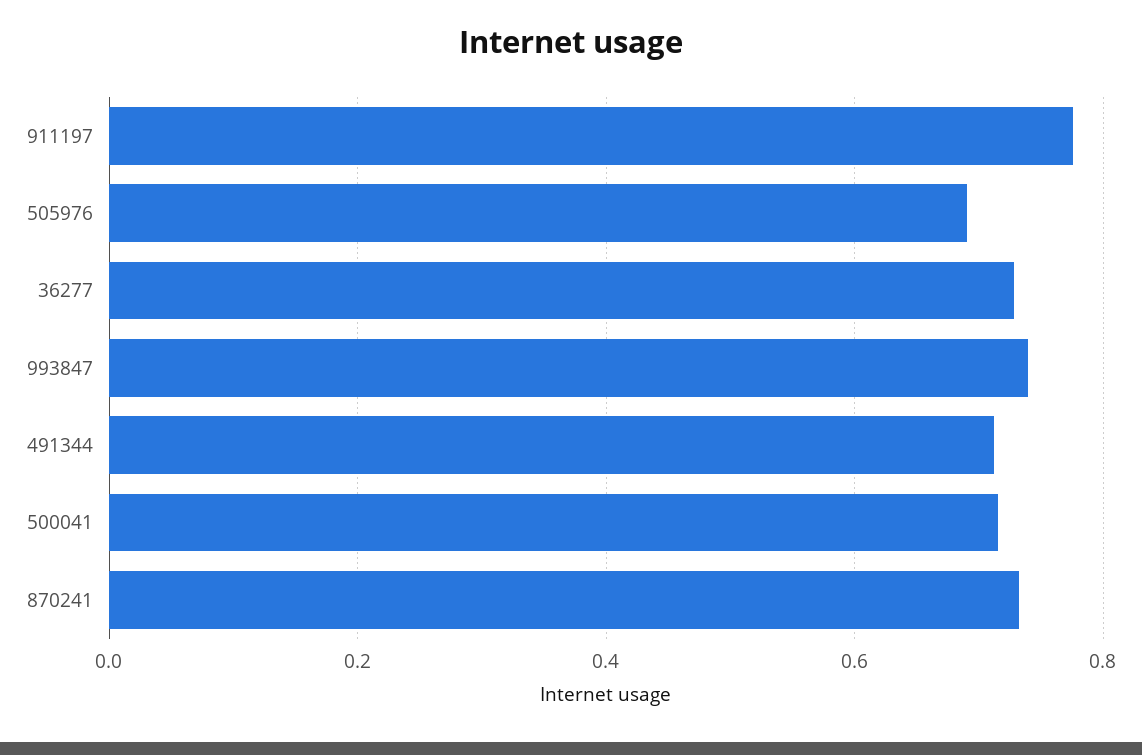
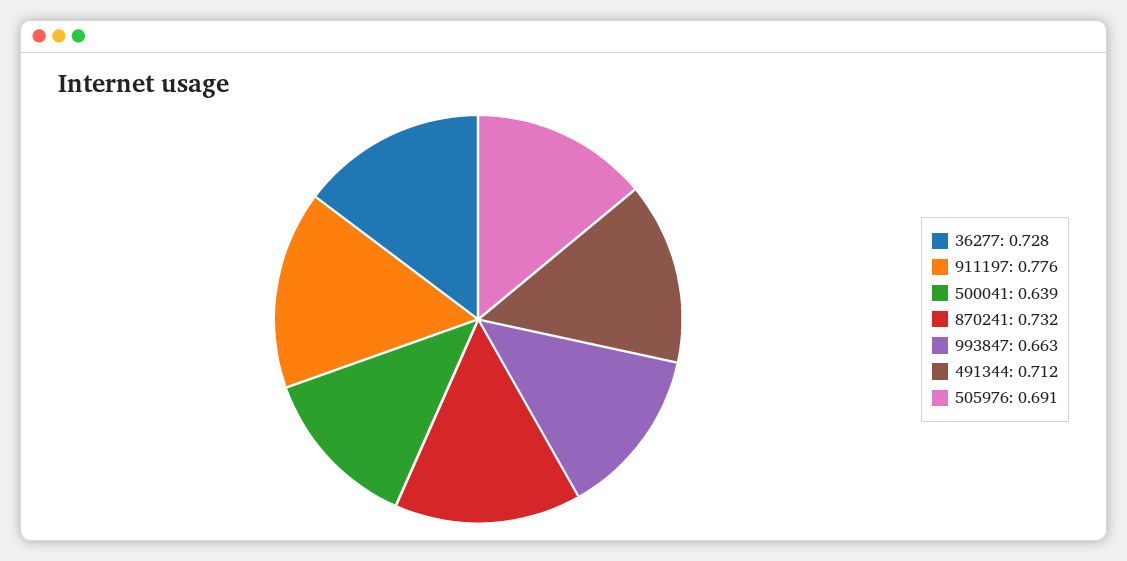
993847: 0.74 -> 0.663
500041: 0.72 -> 0.639

